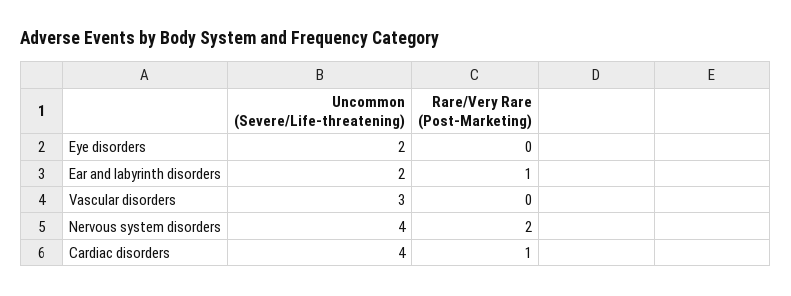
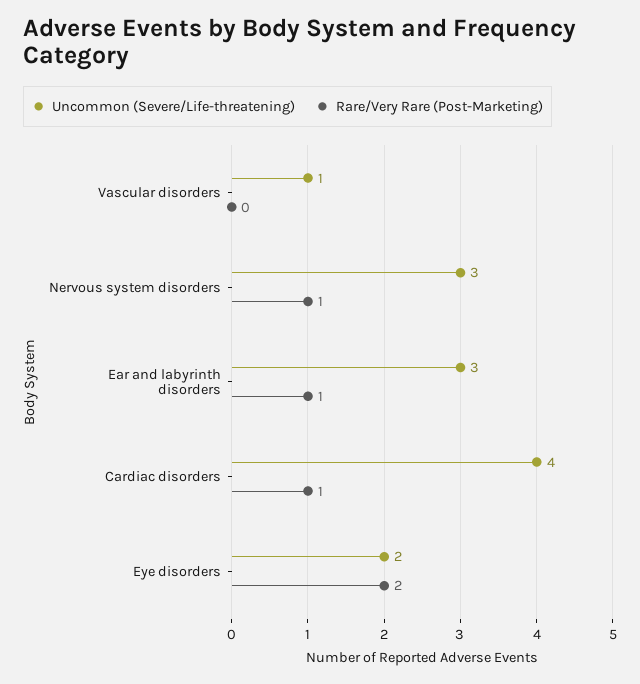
Rare/Very Rare (Post-Marketing), Eye disorders: 0 -> 2
Uncommon (Severe/Life-threatening), Ear and labyrinth disorders: 2 -> 3
Uncommon (Severe/Life-threatening), Vascular disorders: 3 -> 1
Uncommon (Severe/Life-threatening), Nervous system disorders: 4 -> 3
Rare/Very Rare (Post-Marketing), Nervous system disorders: 2 -> 1

